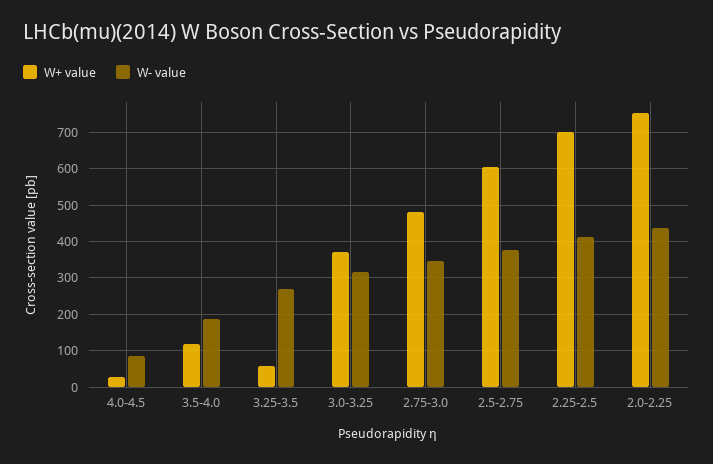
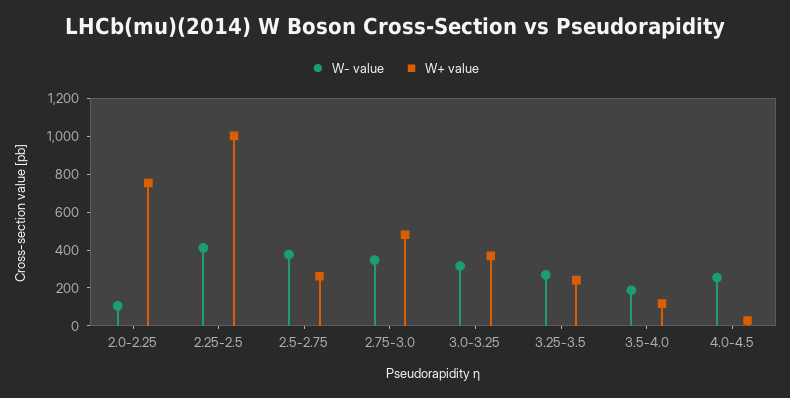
W- value, 4.0-4.5: 80 -> 250
W+ value, 3.25-3.5: 60 -> 250
W+ value, 2.5-2.75: 600 -> 250
W+ value, 2.25-2.5: 700 -> 1000
W- value, 2.0-2.25: 440 -> 100

